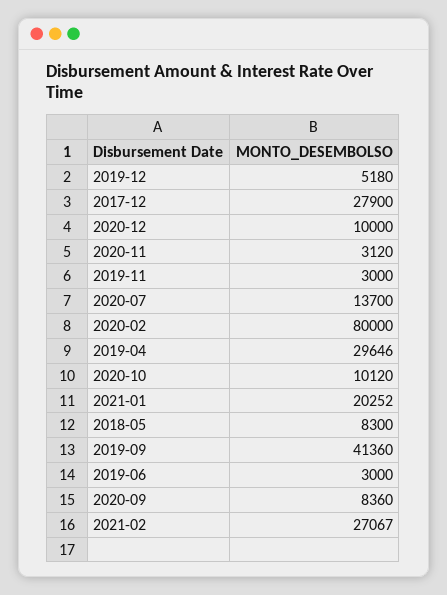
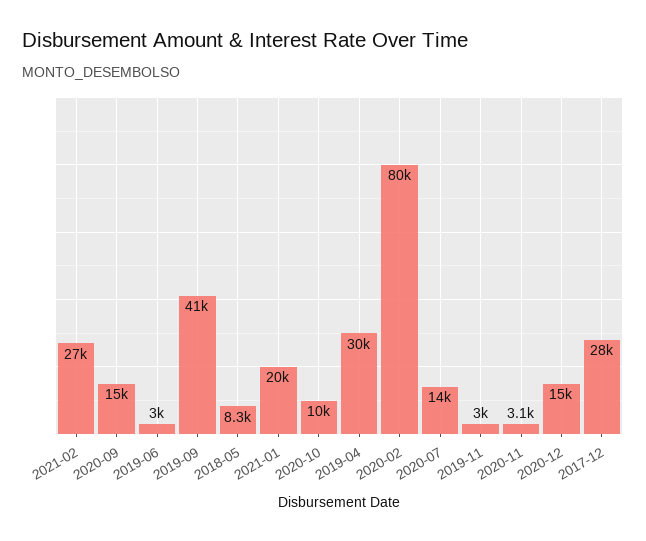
2019-12: 5180 -> none
2020-12: 10000 -> 15000
2020-09: 8360 -> 15000

